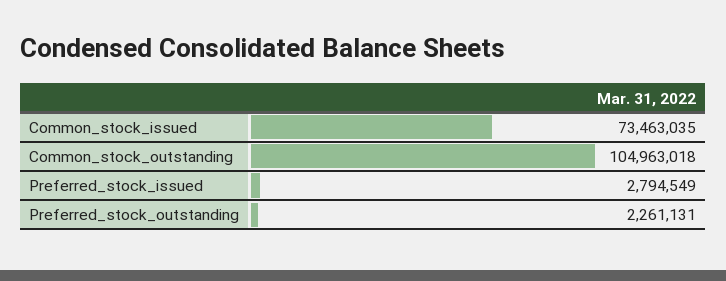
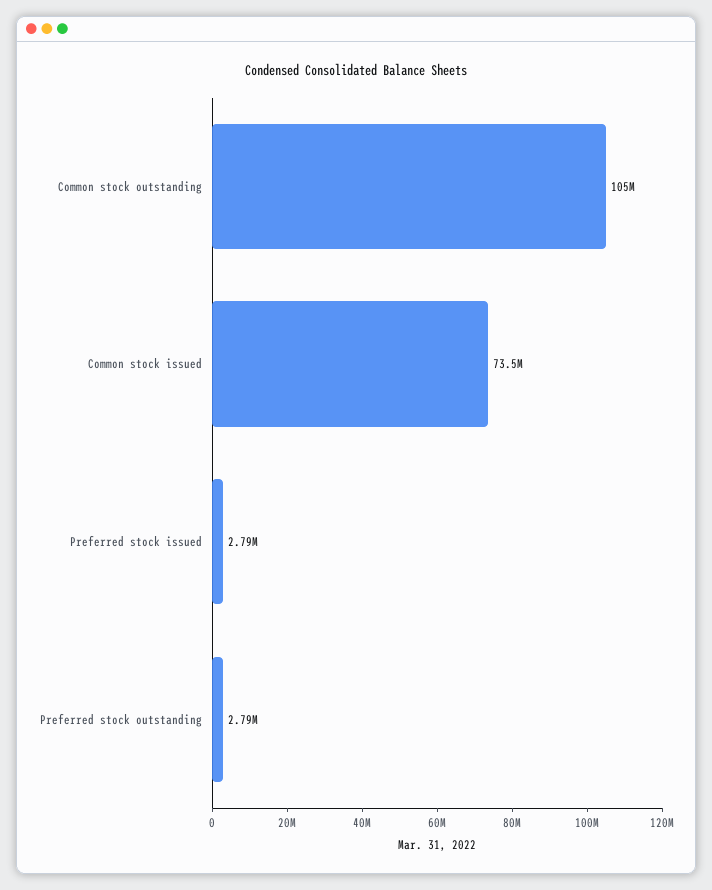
Preferred_stock_outstanding: 2261131 -> 2790000

